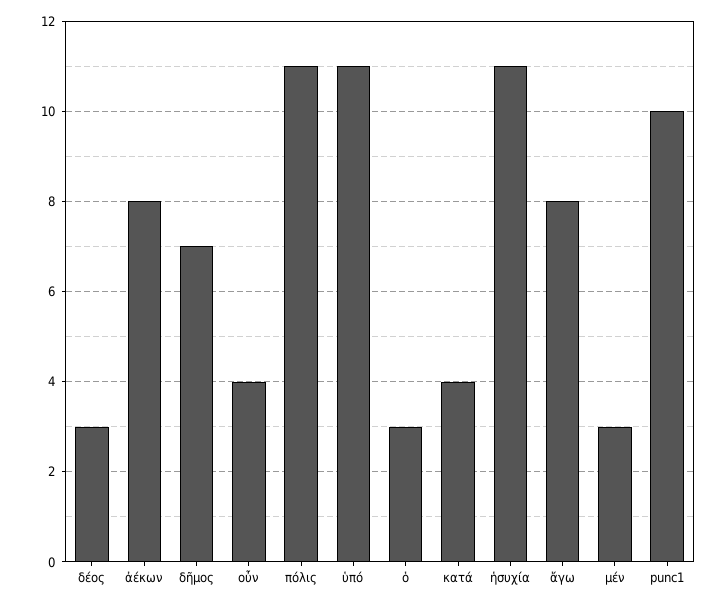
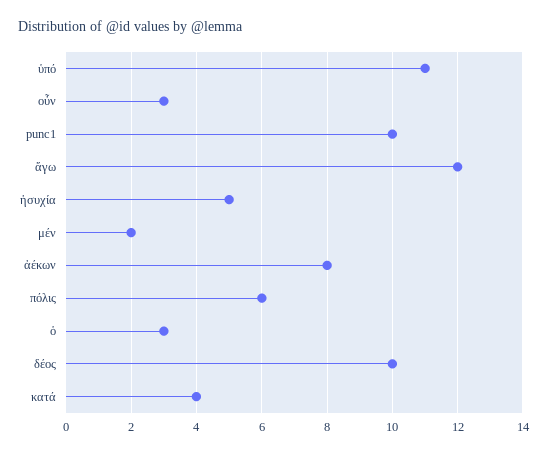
δέος: 3 -> 10
δῆμος: 7 -> none
οὖν: 4 -> 3
πόλις: 11 -> 6
ἡσυχία: 11 -> 5
ἄγω: 8 -> 12
μέν: 3 -> 2

